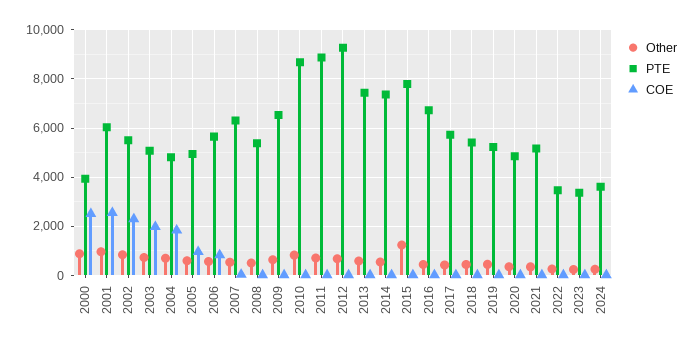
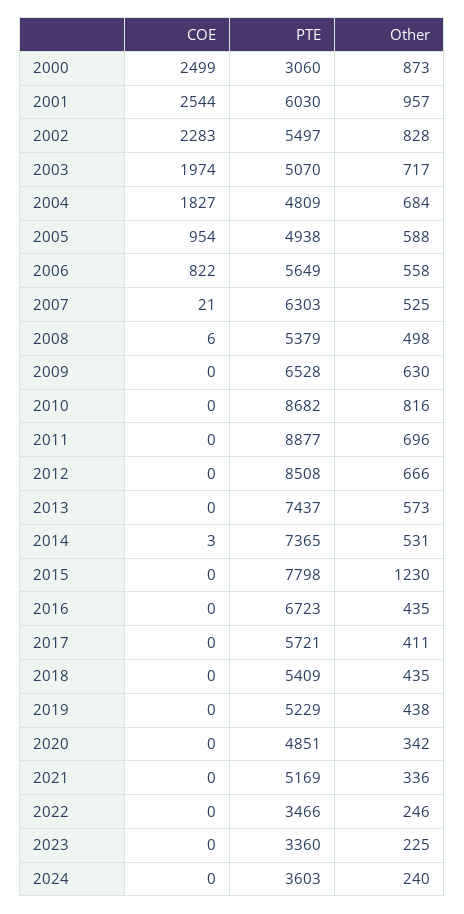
PTE, 2000: 4000 -> 3060
PTE, 2012: 9250 -> 8508

